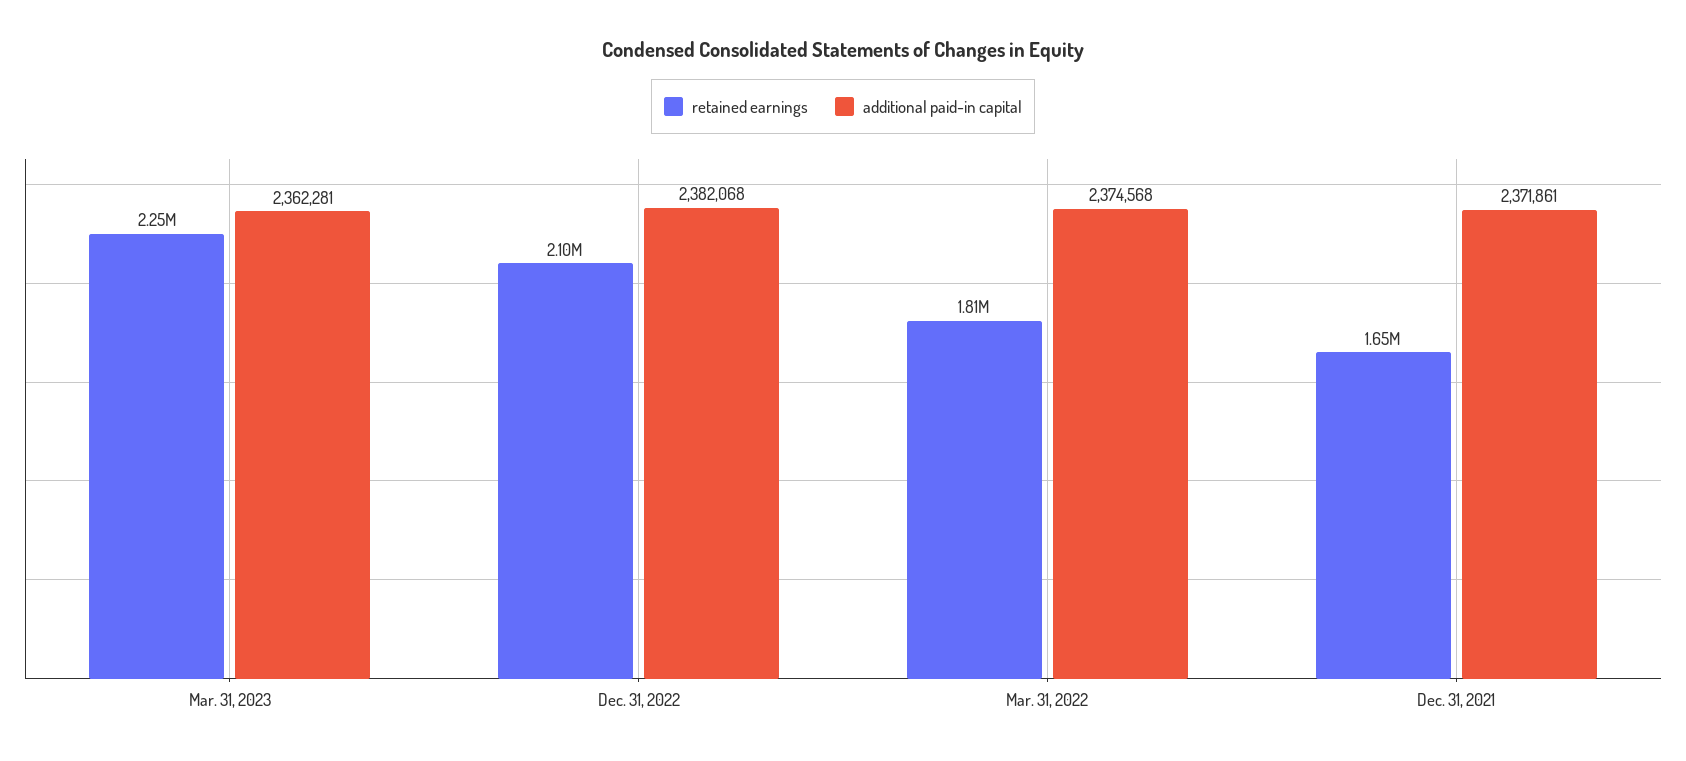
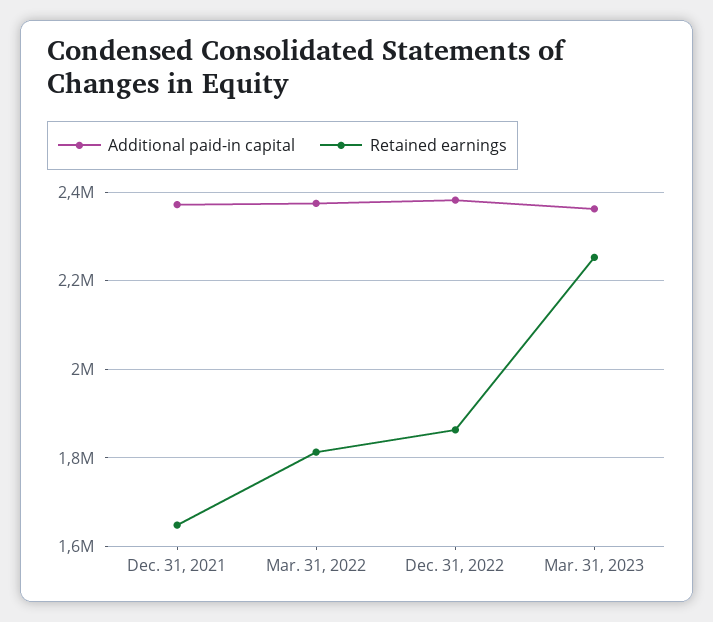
retained earnings, Dec. 31, 2022: 2100000 -> 1860000

